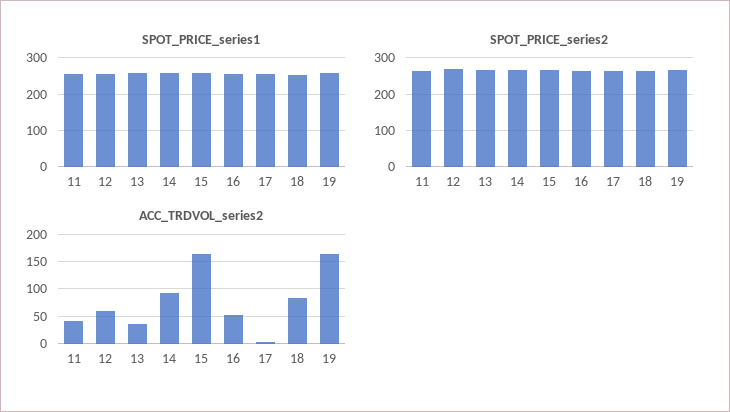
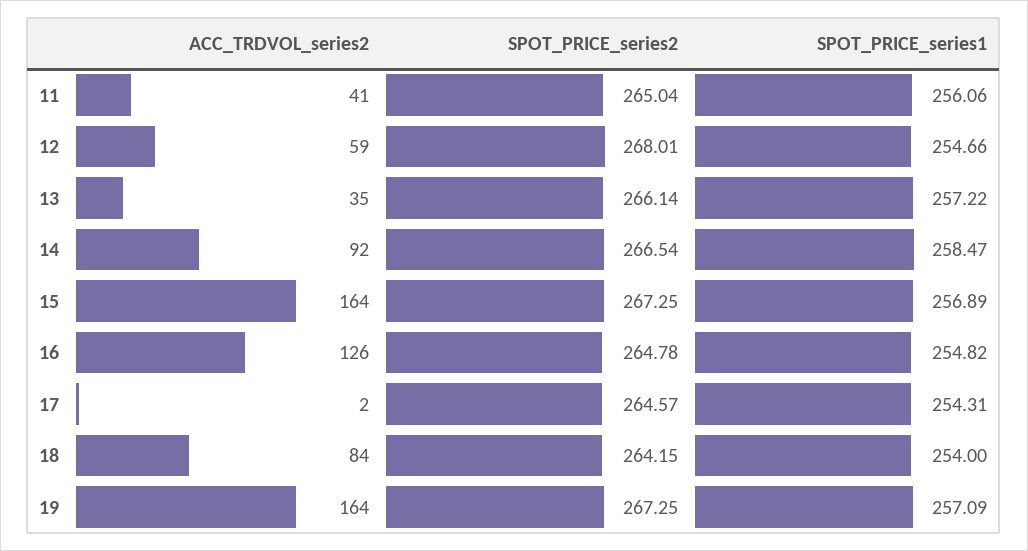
ACC_TRDVOL_series2, 16: 50 -> 126

